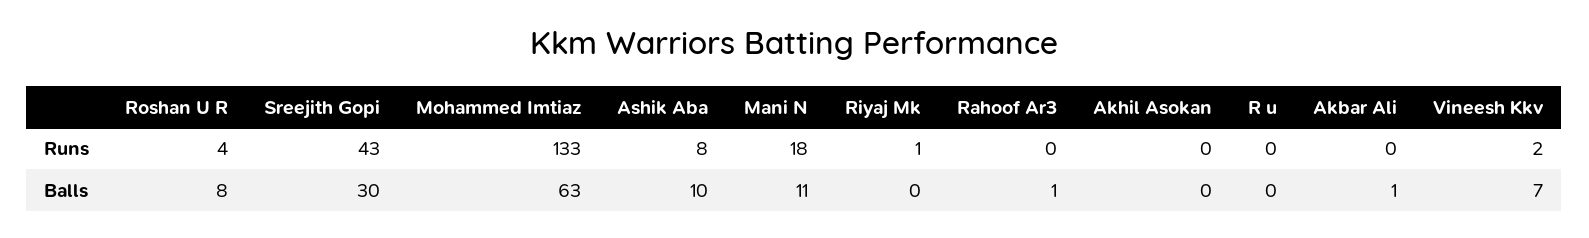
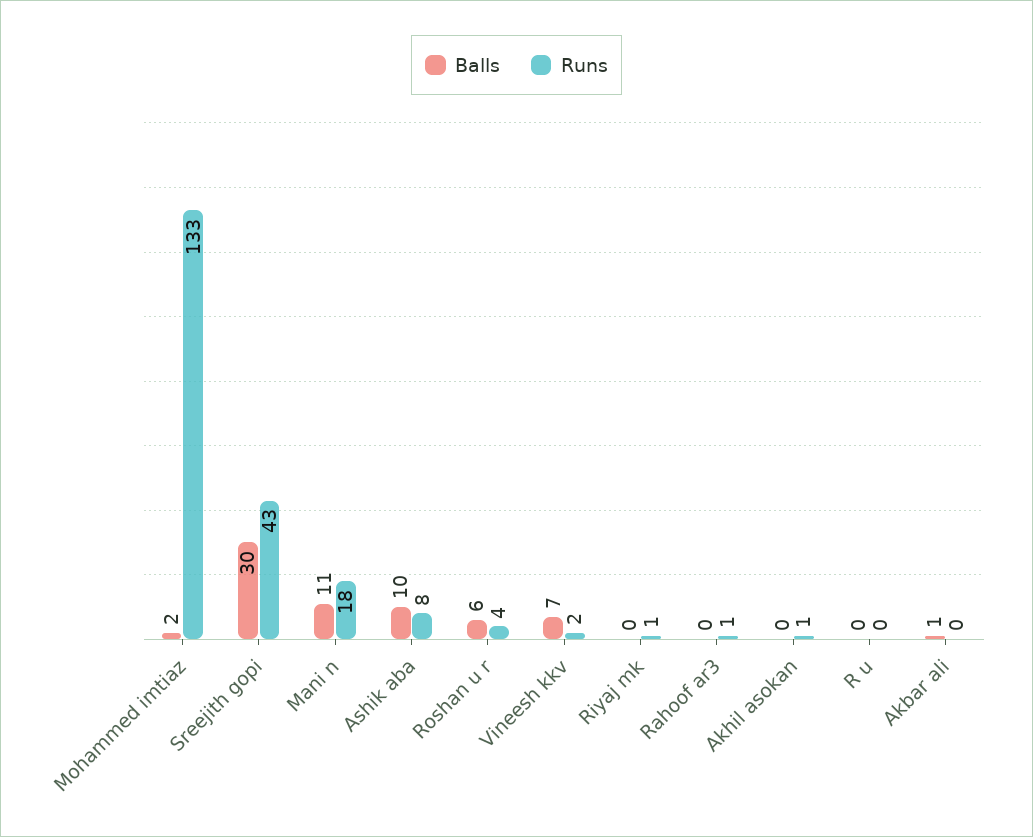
Runs, Rahoof Ar3: 0 -> 1
Runs, Akhil Asokan: 0 -> 1
Balls, Roshan U R: 8 -> 6
Balls, Mohammed Imtiaz: 63 -> 2
Balls, Rahoof Ar3: 1 -> 0

